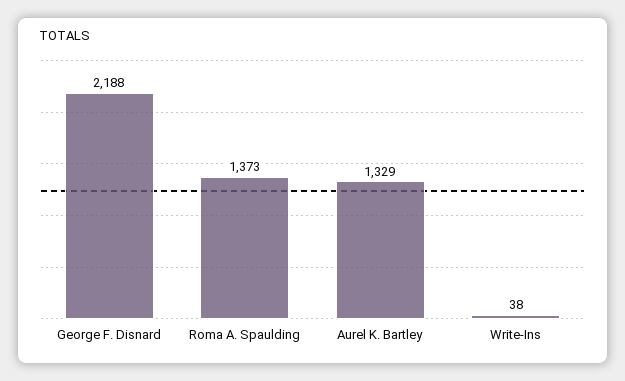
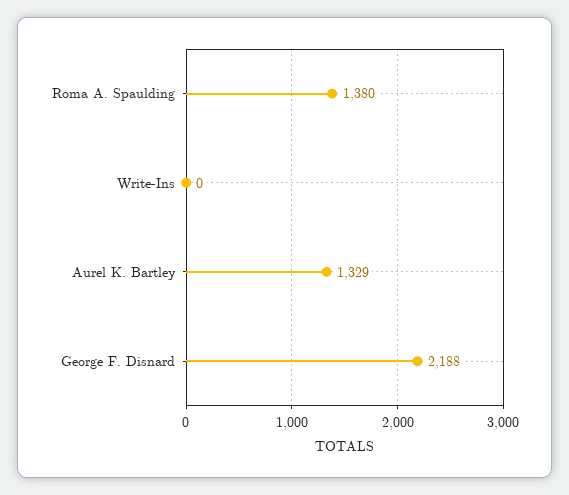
Roma A. Spaulding: 1373 -> 1380
Write-Ins: 38 -> 0

